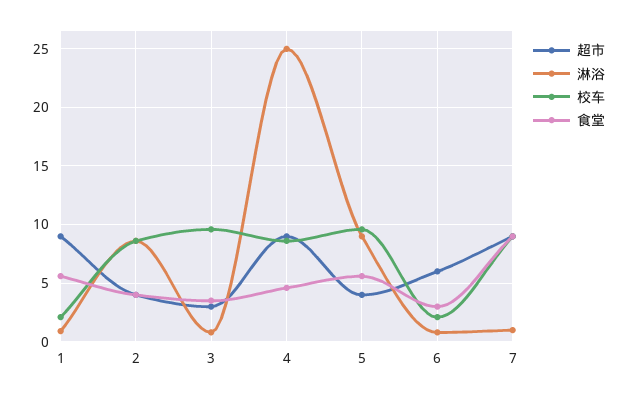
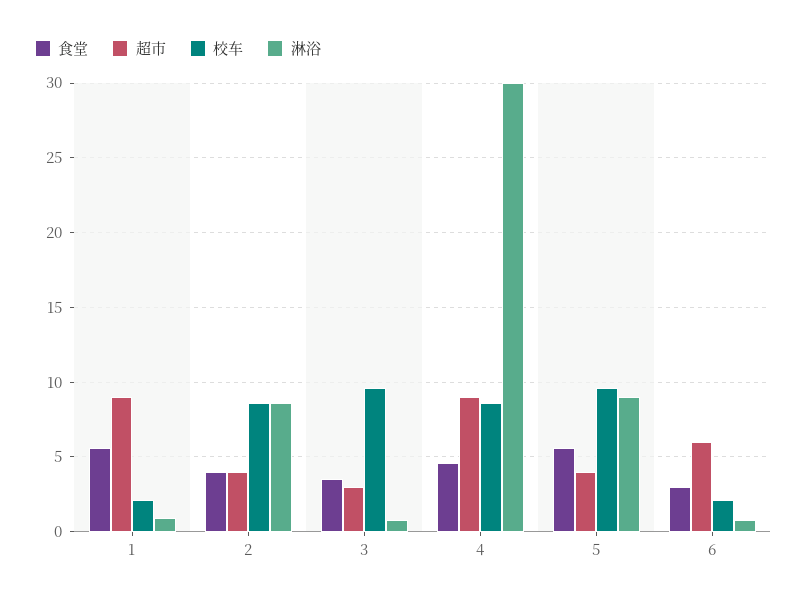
淋浴, 4: 25 -> 30
超市, 7: 9 -> none
淋浴, 7: 1 -> none
校车, 7: 9 -> none
食堂, 7: 9 -> none

